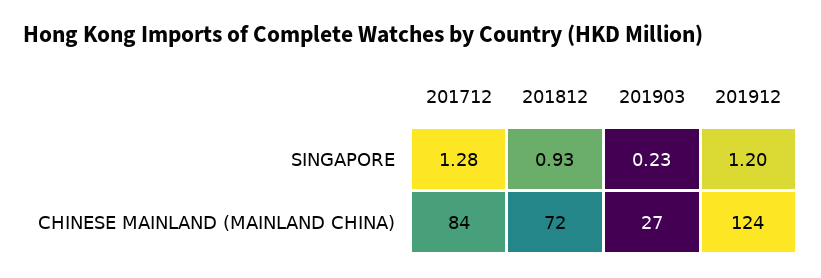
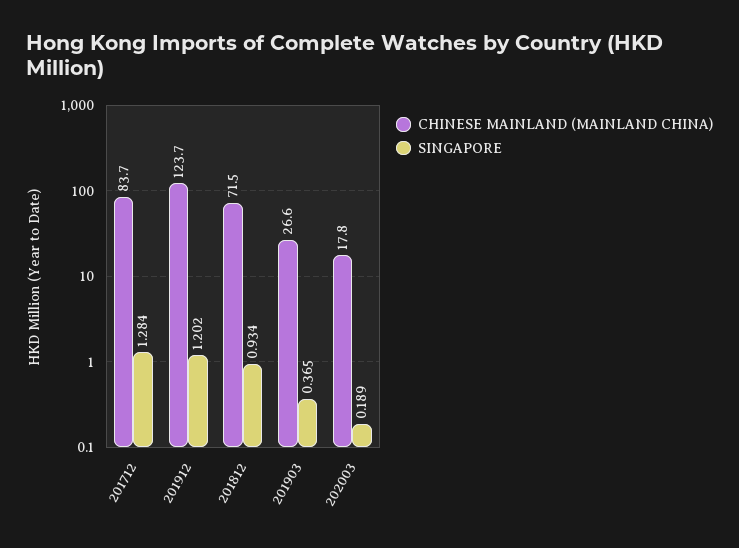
SINGAPORE, 201903: 0.23 -> 0.365
CHINESE MAINLAND (MAINLAND CHINA), 202003: none -> 17.8
SINGAPORE, 202003: none -> 0.189

